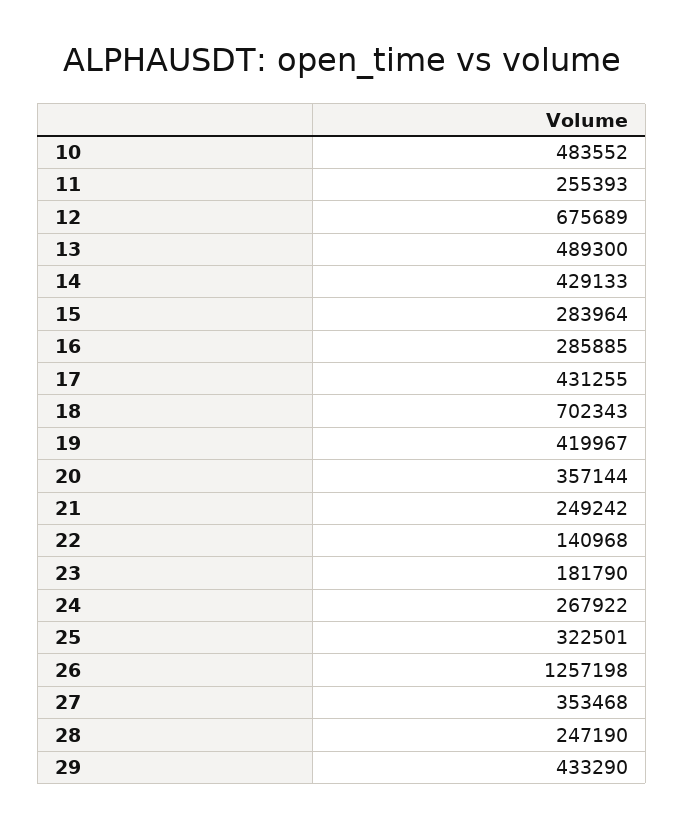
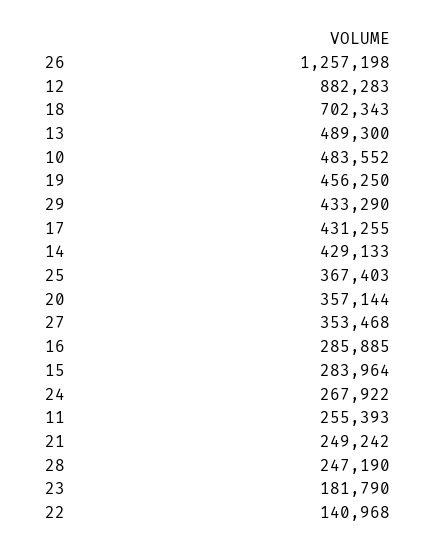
12: 675689 -> 882283
19: 419967 -> 456250
25: 322501 -> 367403

